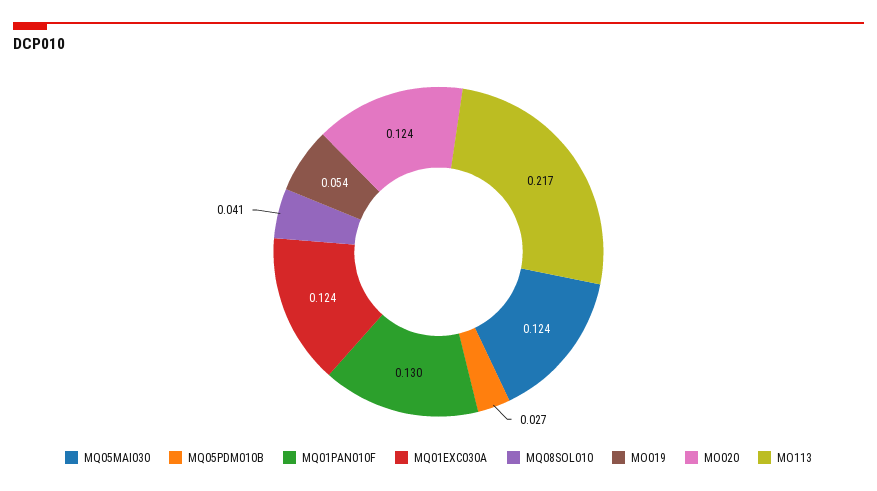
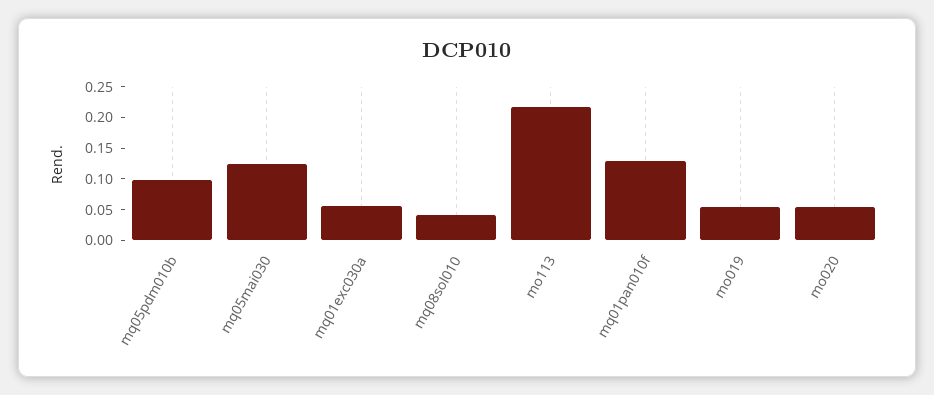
MQ05PDM010B: 0.027 -> 0.1
MQ01EXC030A: 0.124 -> 0.05
MO020: 0.124 -> 0.05

